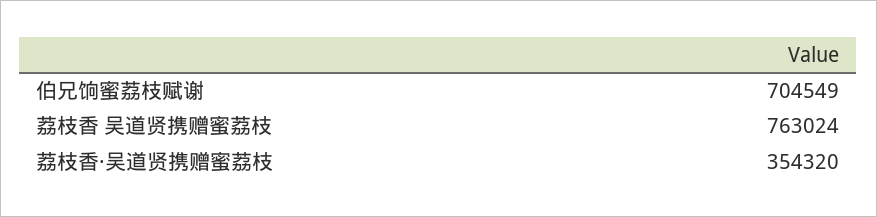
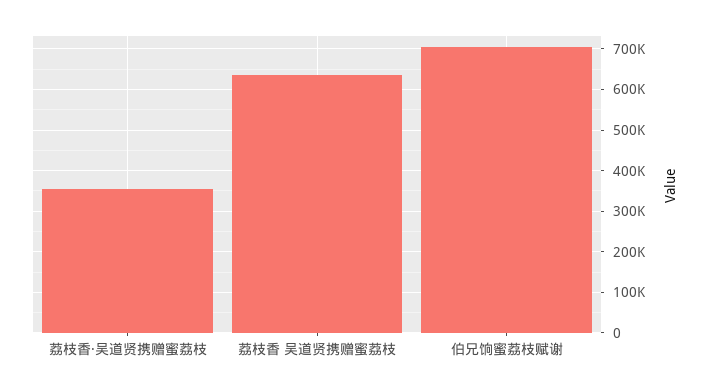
荔枝香 吴道贤携赠蜜荔枝: 763024 -> 640000

